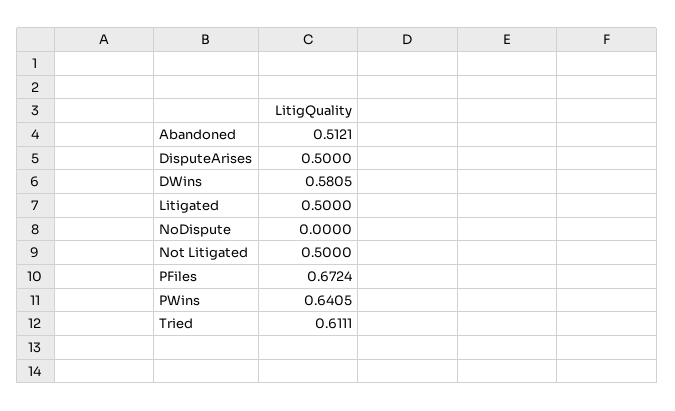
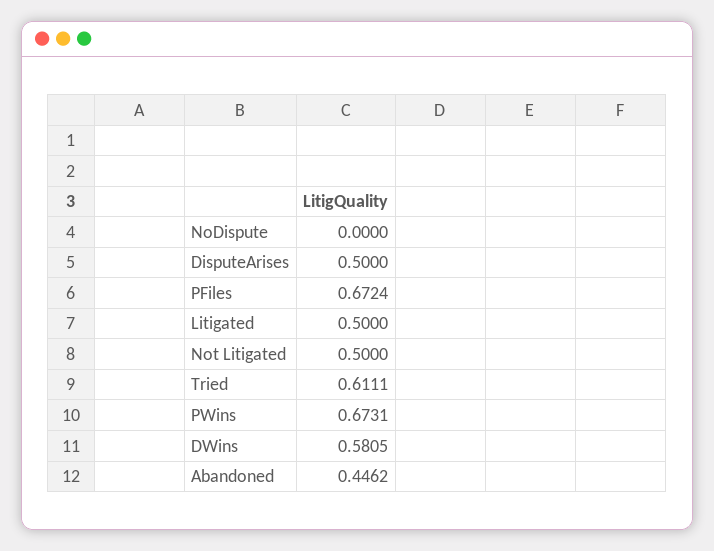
Abandoned: 0.5121 -> 0.4462
PWins: 0.6405 -> 0.6731

